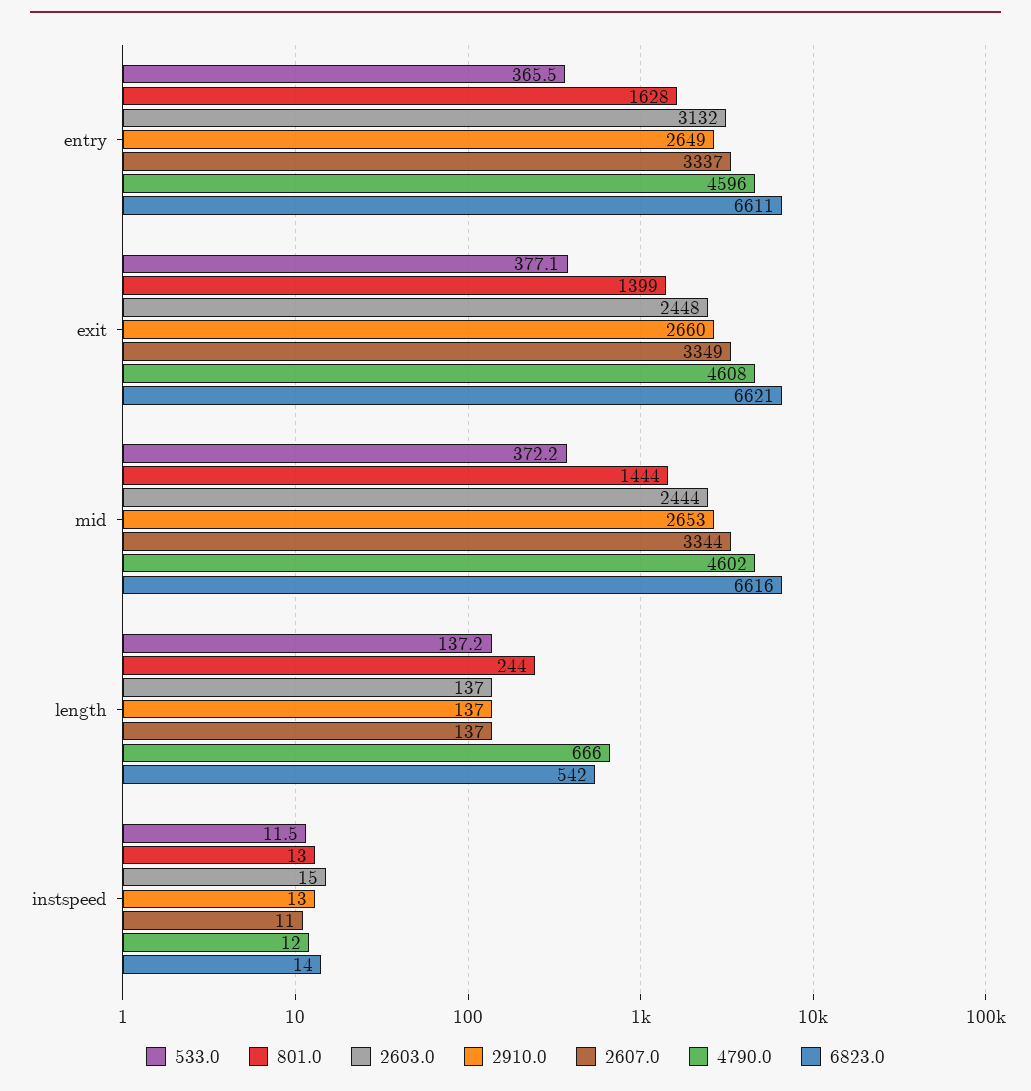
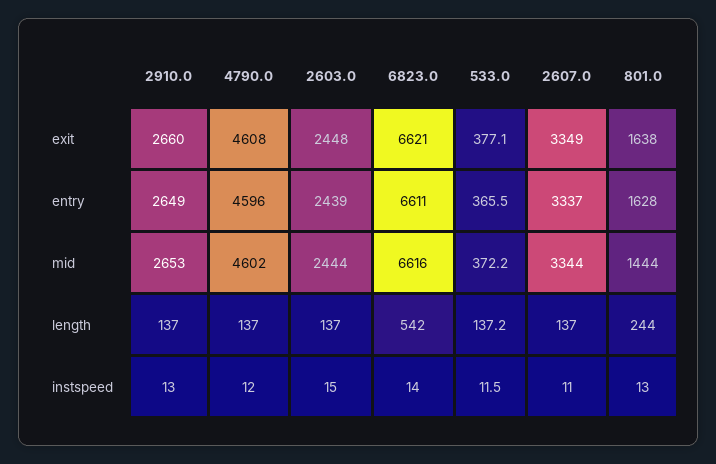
2603.0, entry: 3132 -> 2439
801.0, exit: 1399 -> 1638
4790.0, length: 666 -> 137

